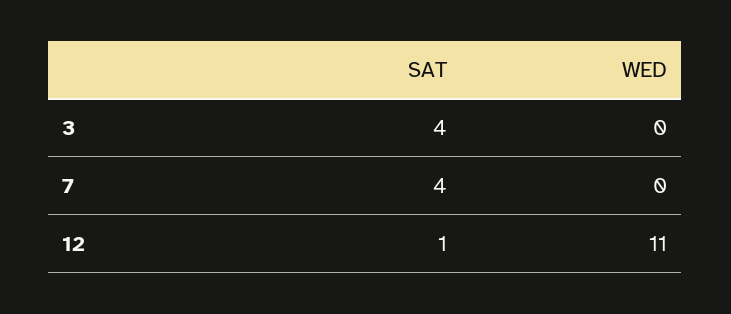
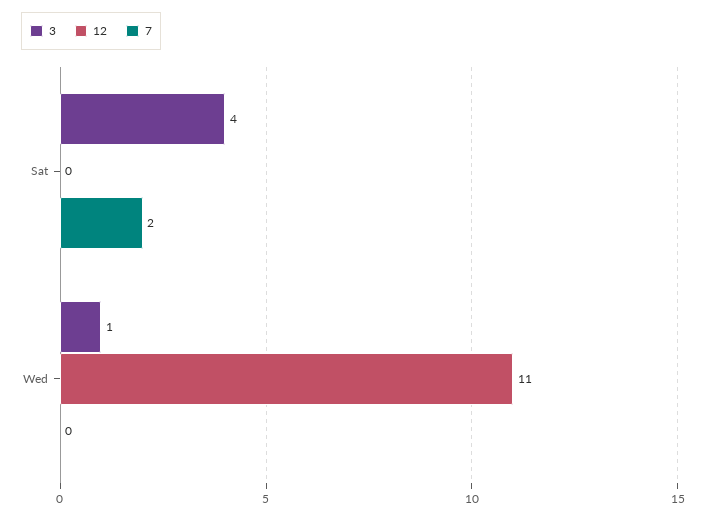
3, WED: 0 -> 1
7, SAT: 4 -> 2
12, SAT: 1 -> 0

